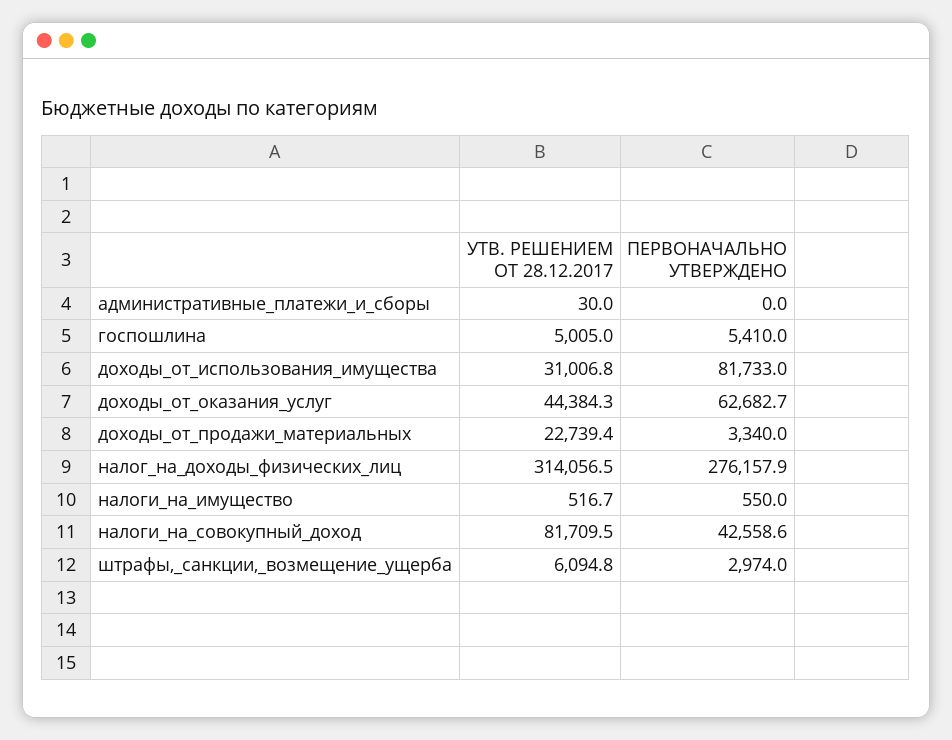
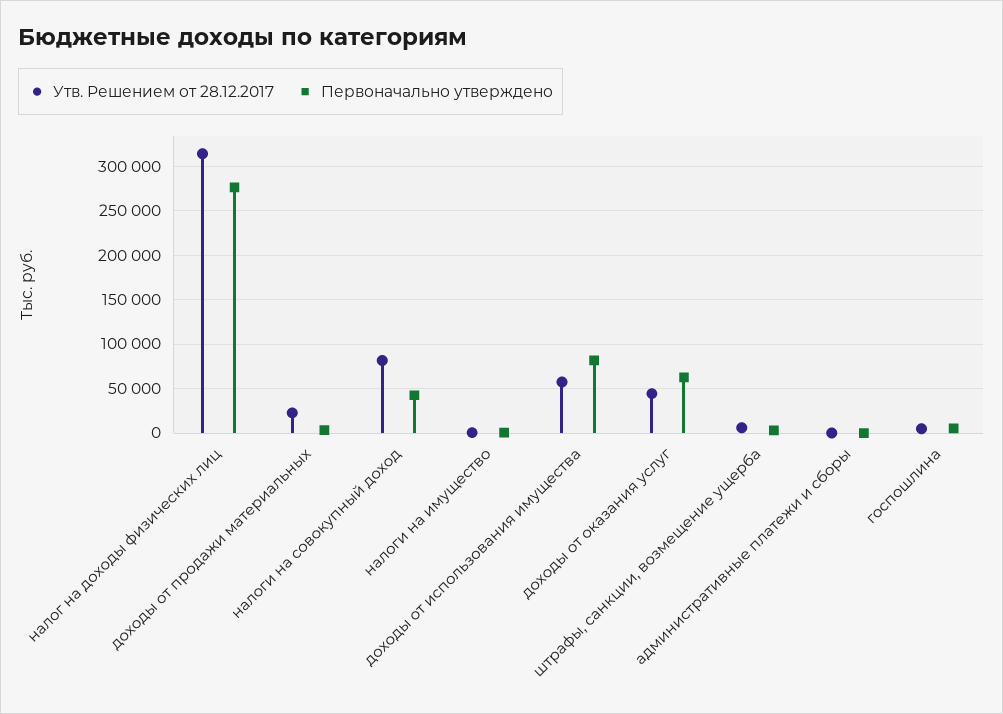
УТВ. РЕШЕНИЕМ ОТ 28.12.2017, доходы_от_использования_имущества: 31006.8 -> 60000

